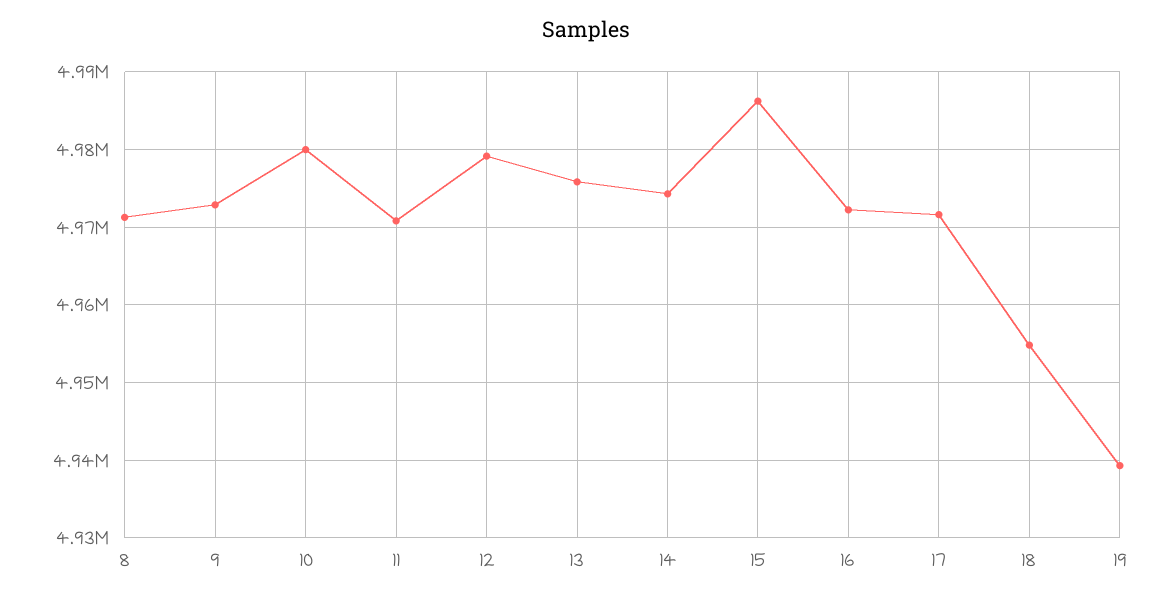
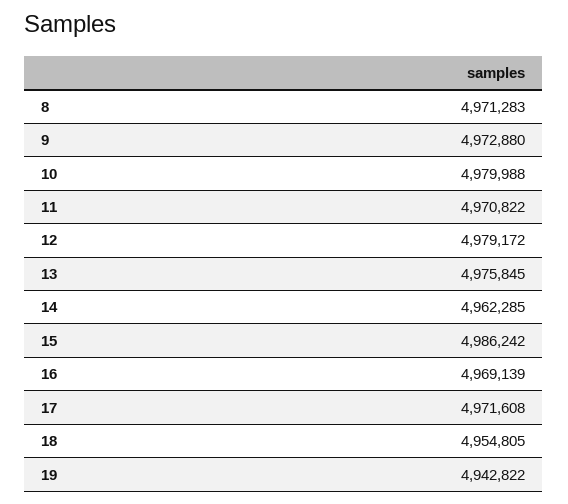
14: 4974000 -> 4962285
16: 4972000 -> 4969139
19: 4939000 -> 4942822

